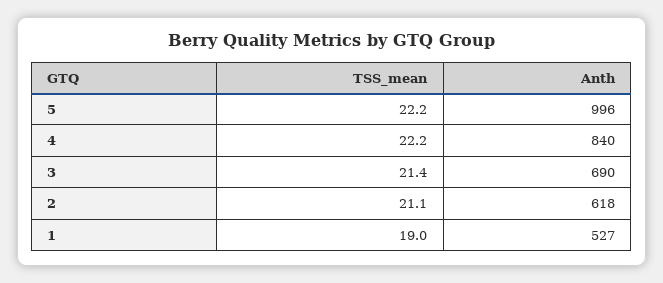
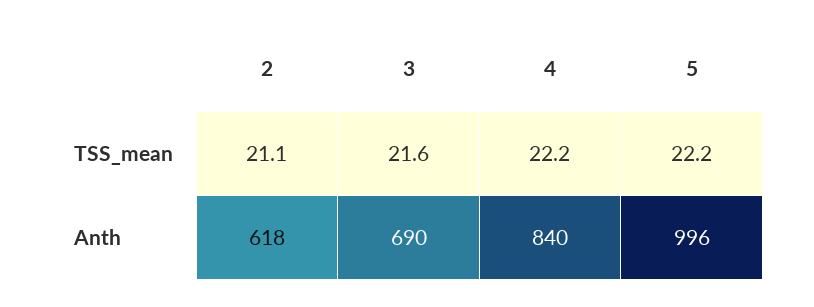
TSS_mean, 3: 21.4 -> 21.6
TSS_mean, 1: 19 -> none
Anth, 1: 527 -> none

